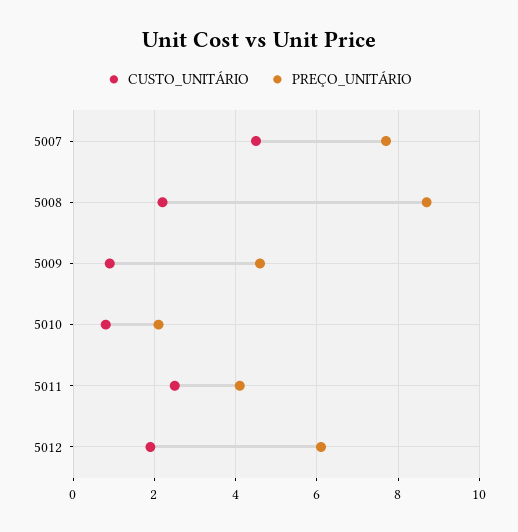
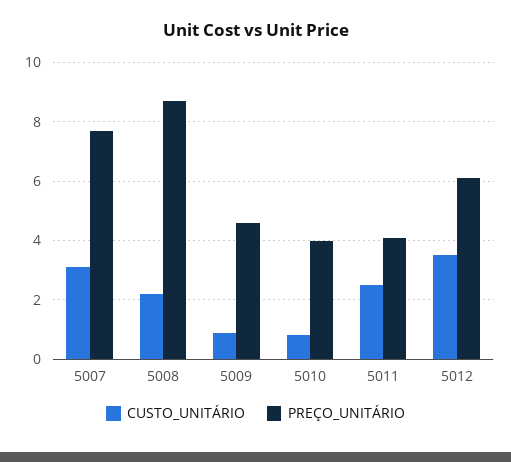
CUSTO_UNITÁRIO, 5007: 4.5 -> 3
PREÇO_UNITÁRIO, 5010: 2 -> 4
CUSTO_UNITÁRIO, 5012: 2 -> 3.5

